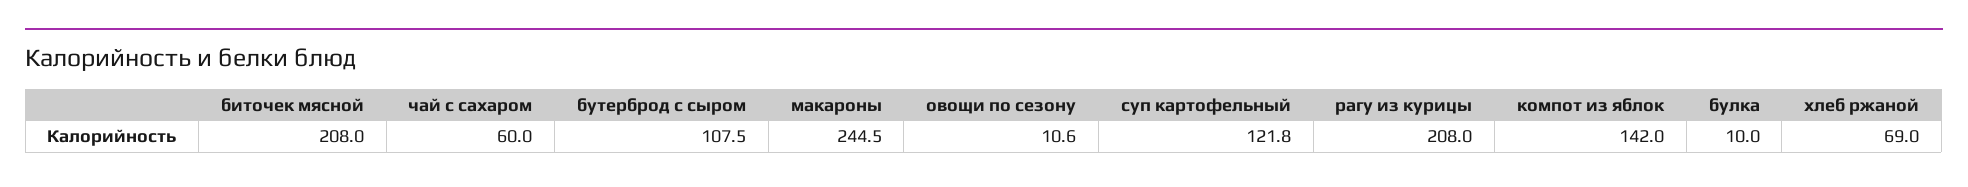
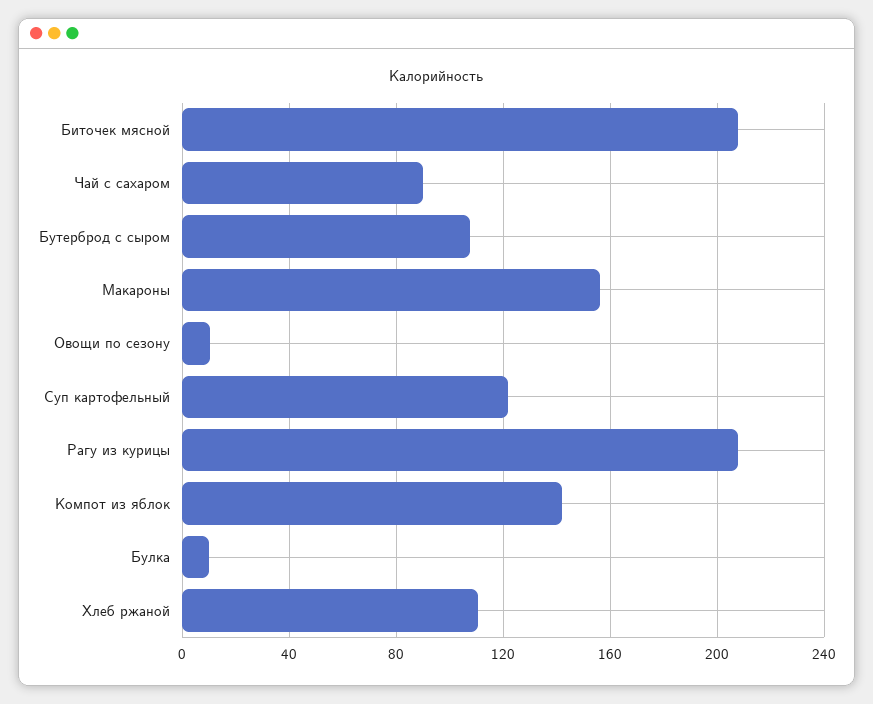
чай с сахаром: 60 -> 90
макароны: 244.5 -> 155
хлеб ржаной: 69 -> 110

